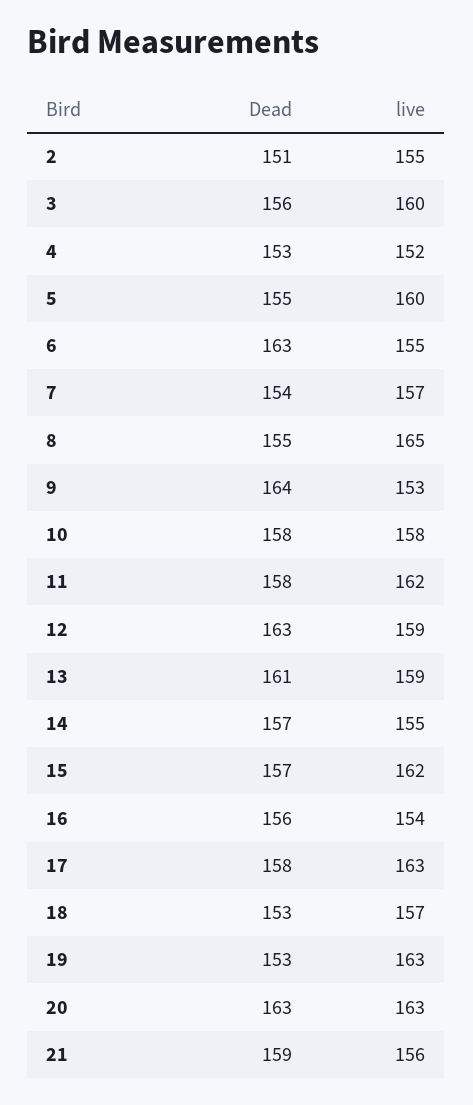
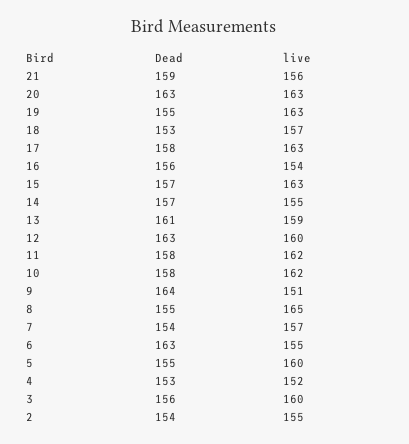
Dead, 2: 151 -> 154
live, 9: 153 -> 151
live, 10: 158 -> 162
live, 12: 159 -> 160
live, 15: 162 -> 163
Dead, 19: 153 -> 155

